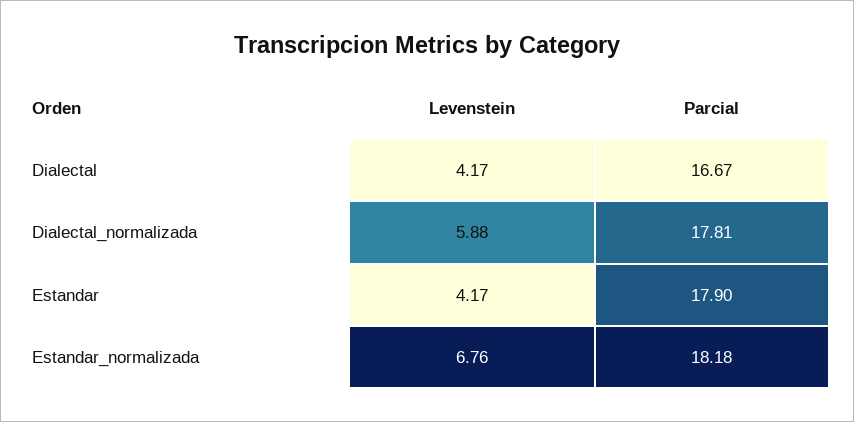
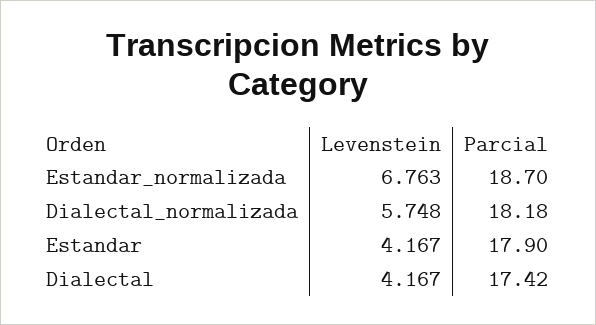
Parcial, Dialectal: 16.67 -> 17.42
Levenstein, Dialectal_normalizada: 5.88 -> 5.748
Parcial, Dialectal_normalizada: 17.81 -> 18.18
Parcial, Estandar_normalizada: 18.18 -> 18.7

